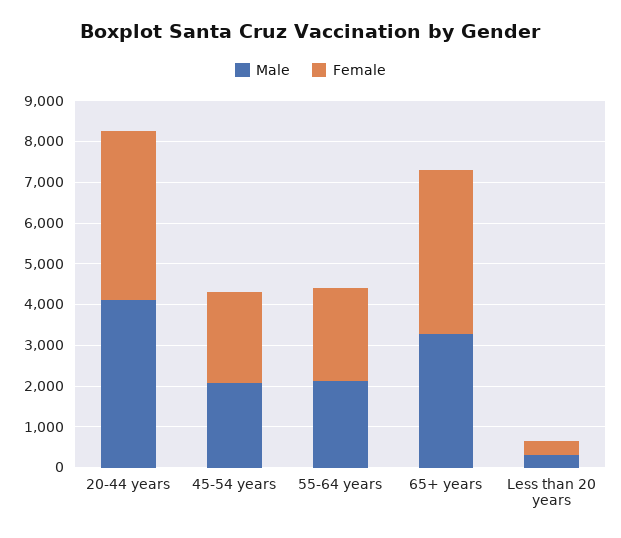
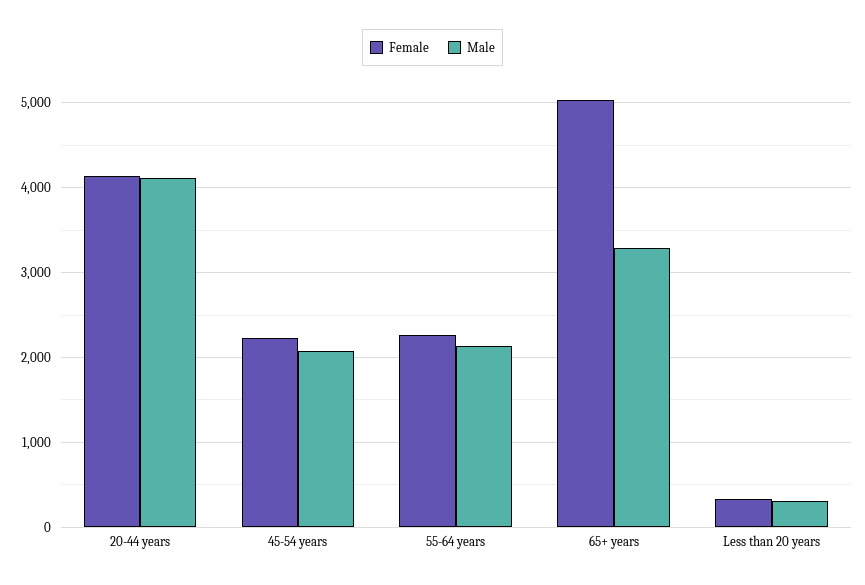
Female, 65+ years: 4000 -> 5000

